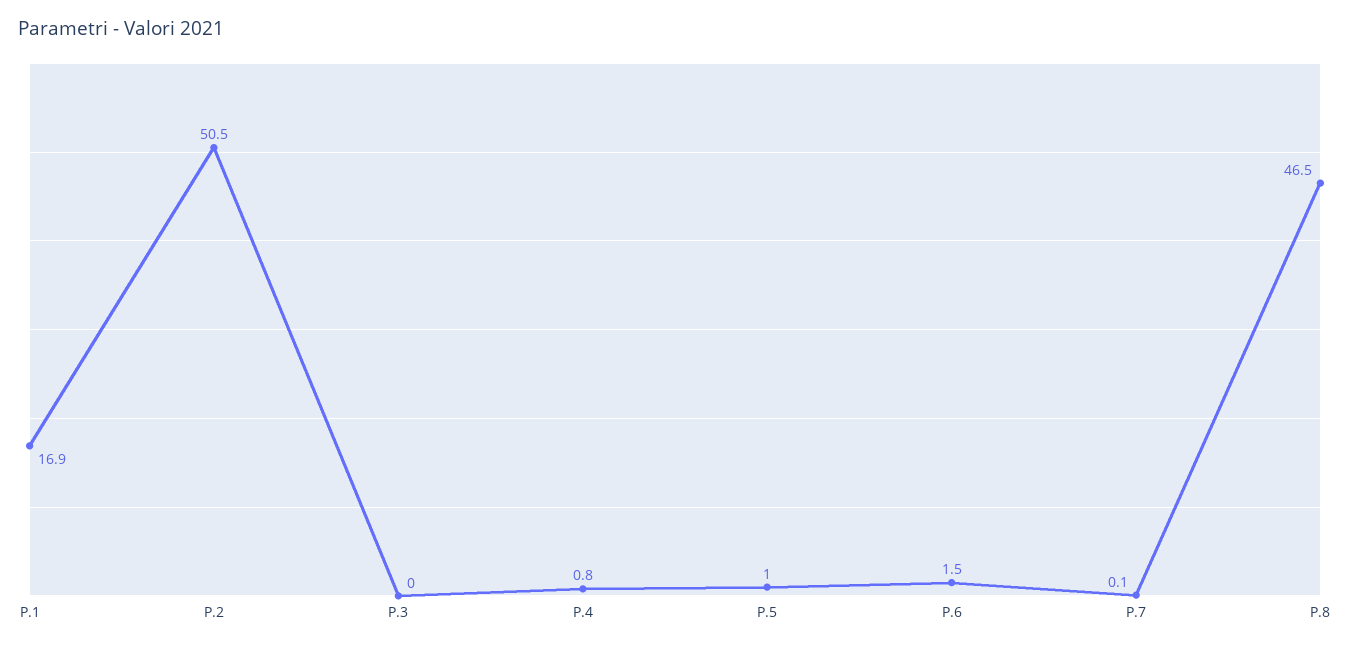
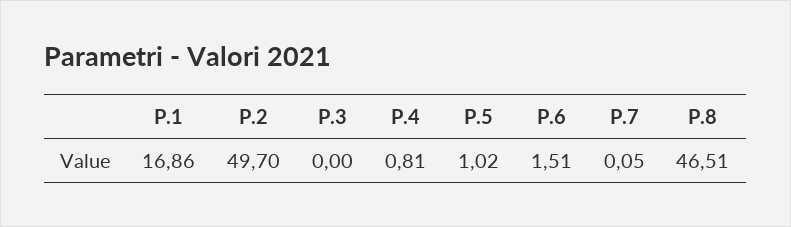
P.2: 50.5 -> 49.7

